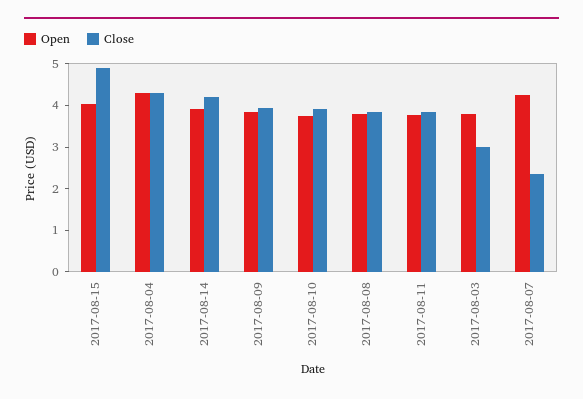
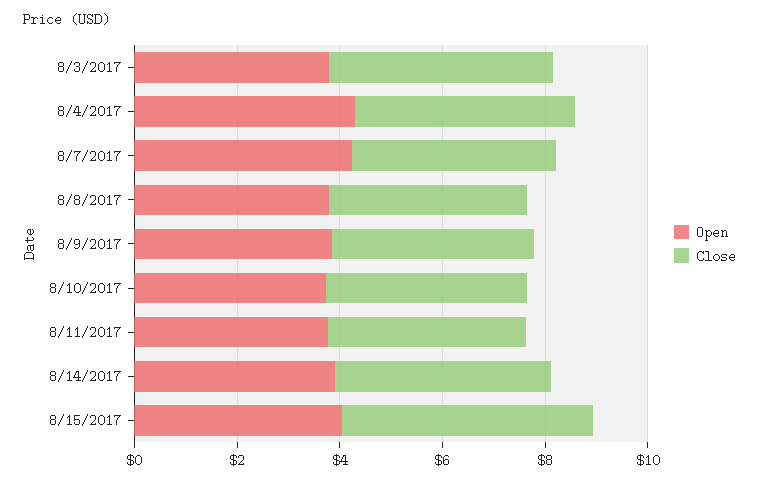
Close, 2017-08-03: 3 -> 4.5
Close, 2017-08-07: 2.4 -> 4

